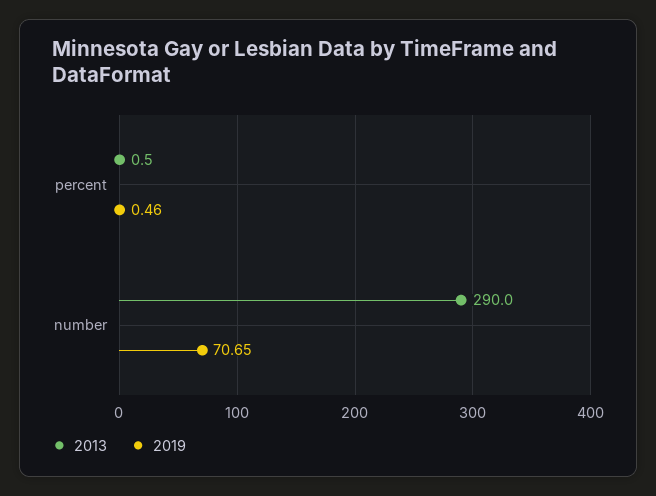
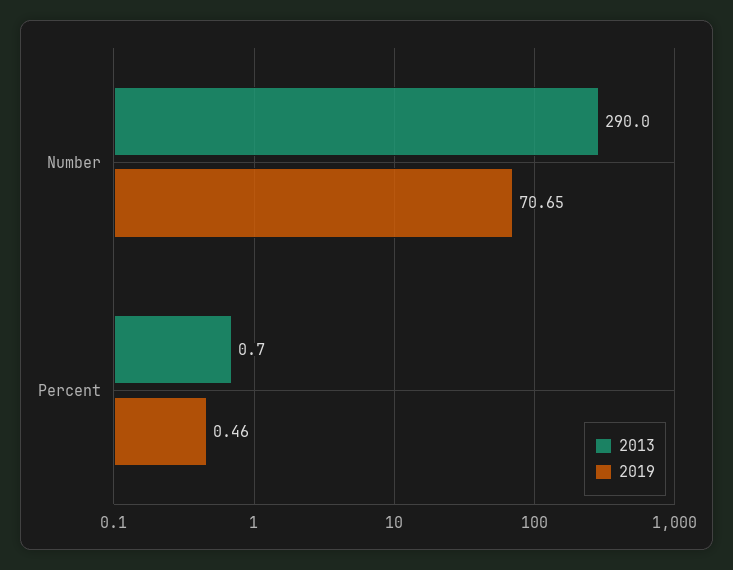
2013, percent: 0.5 -> 0.7

